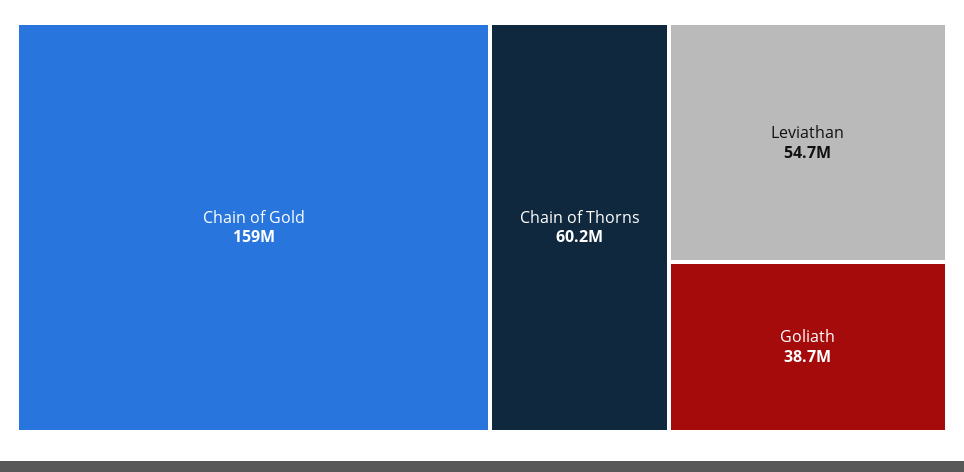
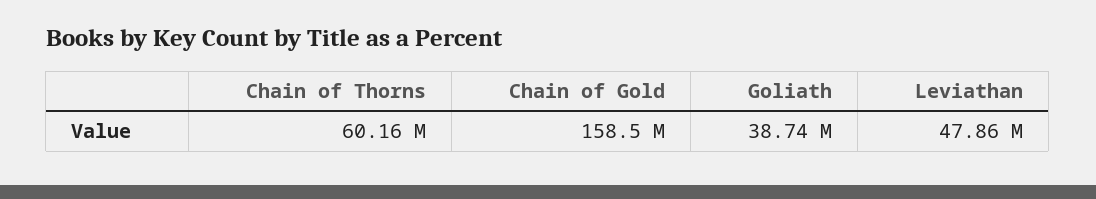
Leviathan: 54700000 -> 47860000

